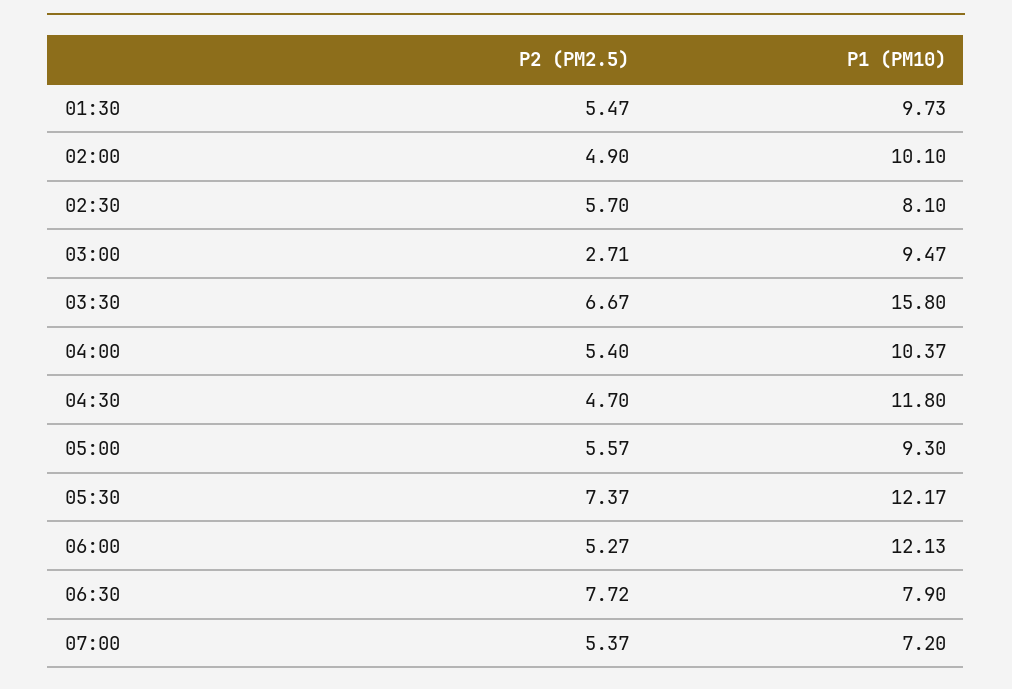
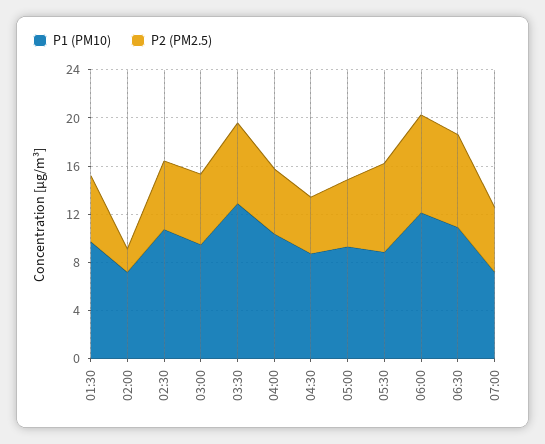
P2 (PM2.5), 02:00: 4.9 -> 2
P1 (PM10), 02:00: 10.1 -> 7
P1 (PM10), 02:30: 8.1 -> 11
P2 (PM2.5), 03:00: 2.71 -> 6
P1 (PM10), 03:30: 15.8 -> 13
P1 (PM10), 04:30: 11.8 -> 9
P1 (PM10), 05:30: 12.17 -> 9
P2 (PM2.5), 06:00: 5.27 -> 8
P1 (PM10), 06:30: 7.9 -> 11

